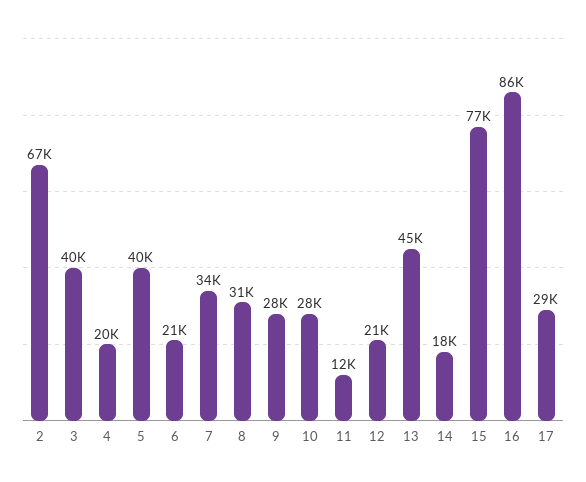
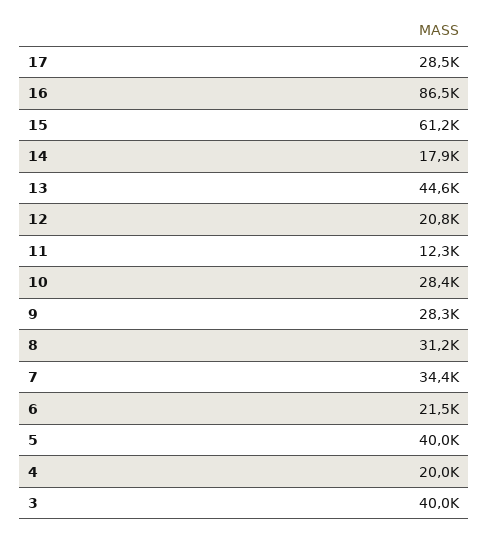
2: 67000 -> none
15: 77000 -> 61200

